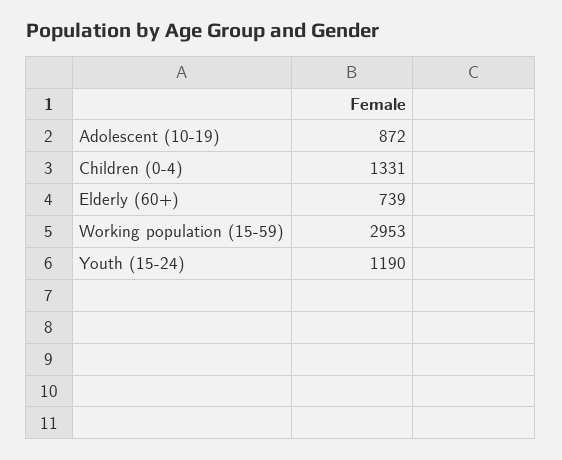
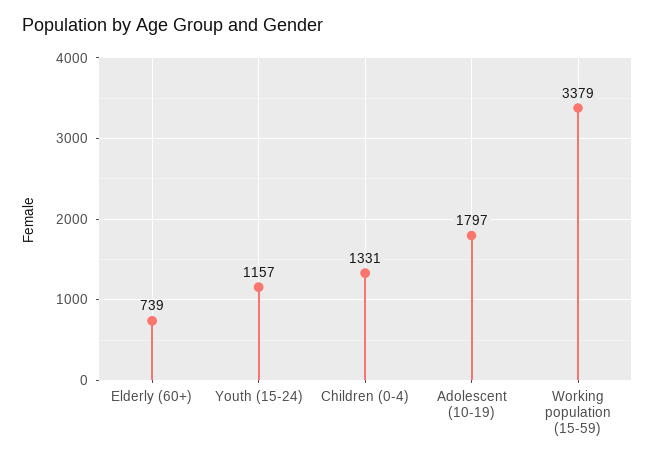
Adolescent (10-19): 872 -> 1797
Working population (15-59): 2953 -> 3379
Youth (15-24): 1190 -> 1157

